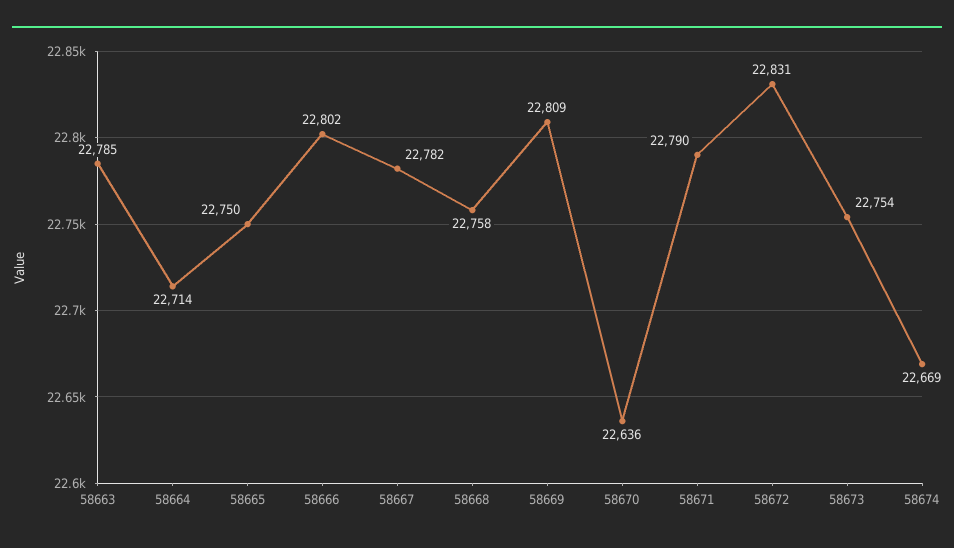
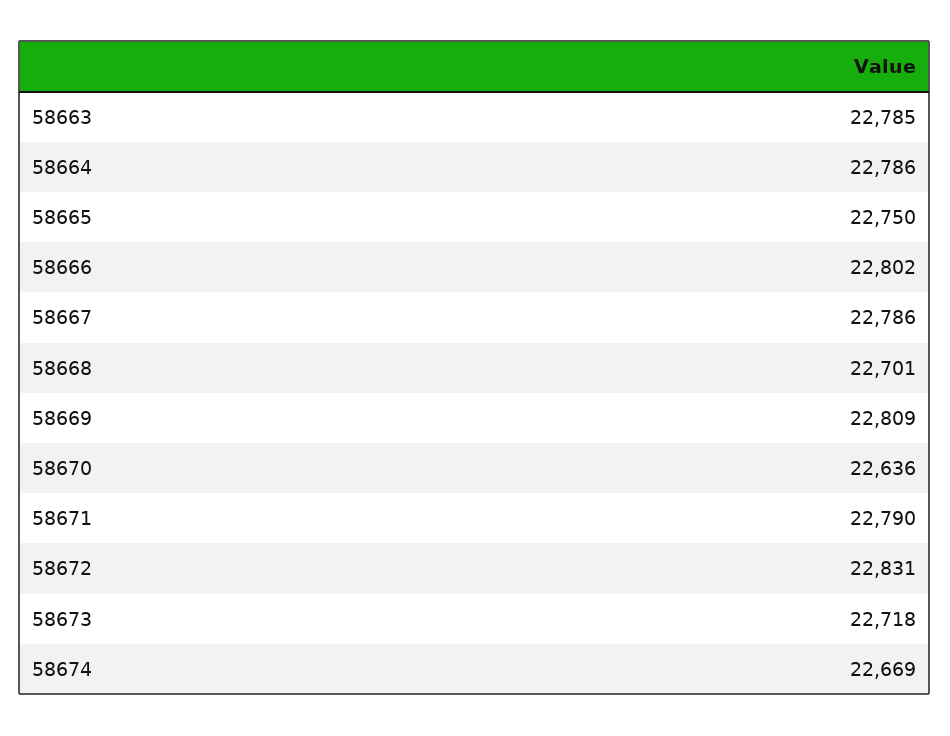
58664: 22714 -> 22786
58667: 22782 -> 22786
58668: 22758 -> 22701
58673: 22754 -> 22718

